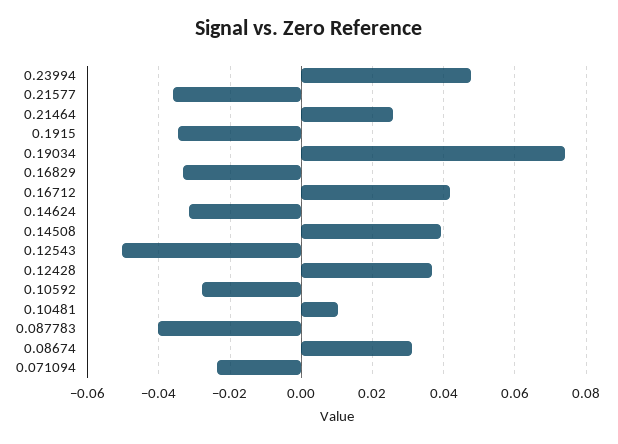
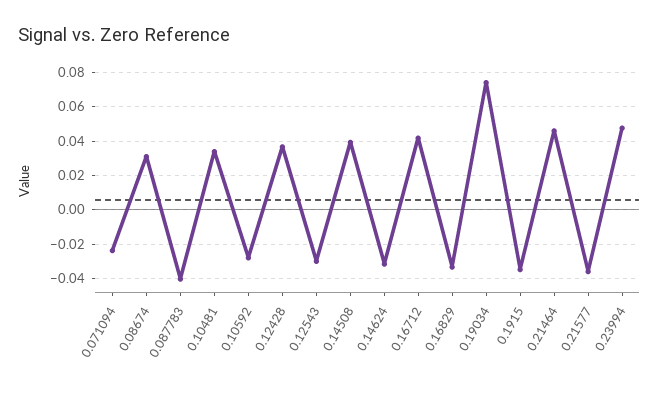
0.21464: 0.026 -> 0.045
0.12543: -0.05 -> -0.03
0.10481: 0.01 -> 0.035

